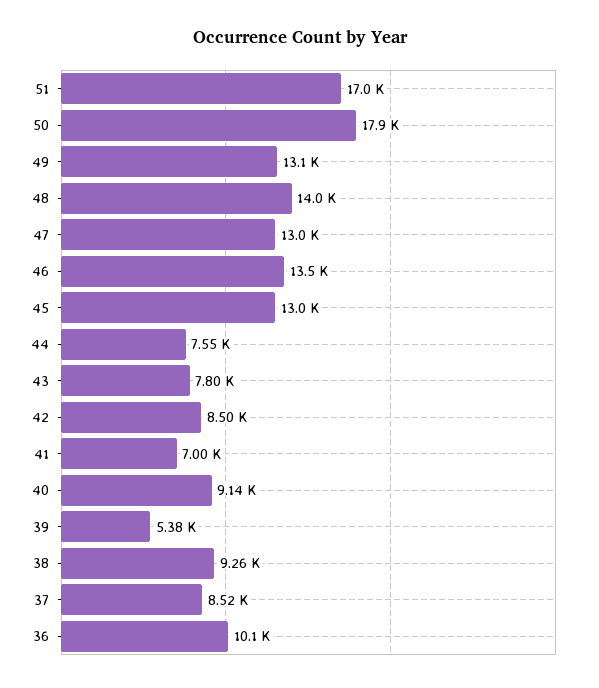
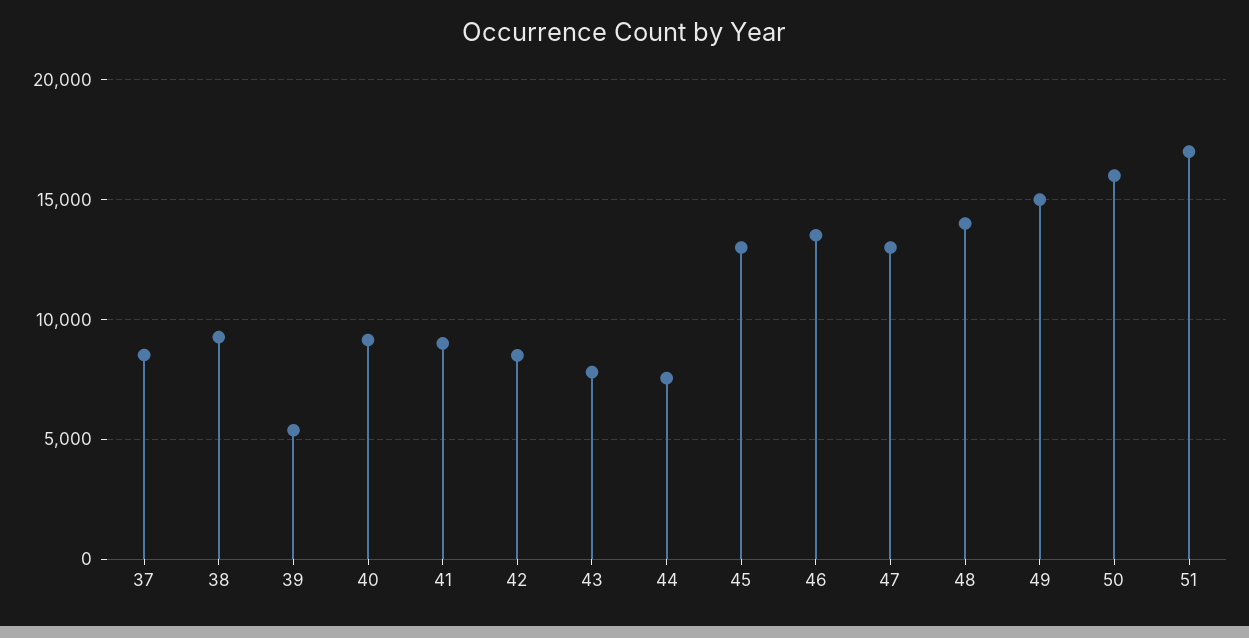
50: 17900 -> 16000
49: 13100 -> 15000
41: 7000 -> 9000
36: 10100 -> none

